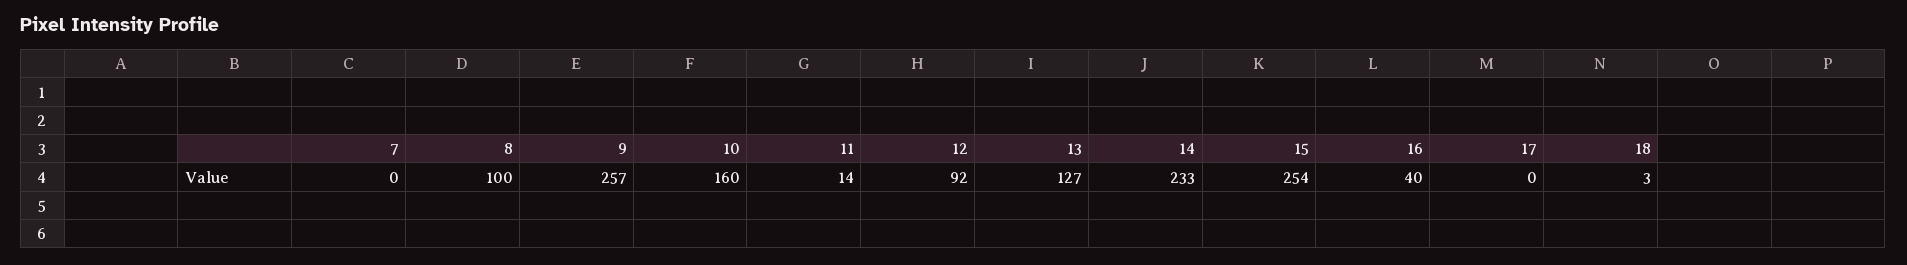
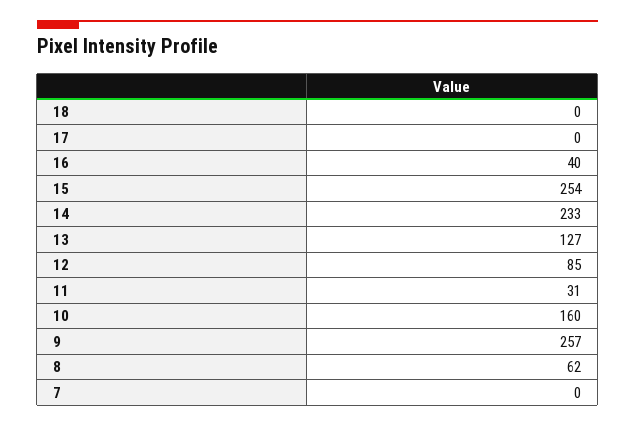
8: 100 -> 62
11: 14 -> 31
12: 92 -> 85
18: 3 -> 0

